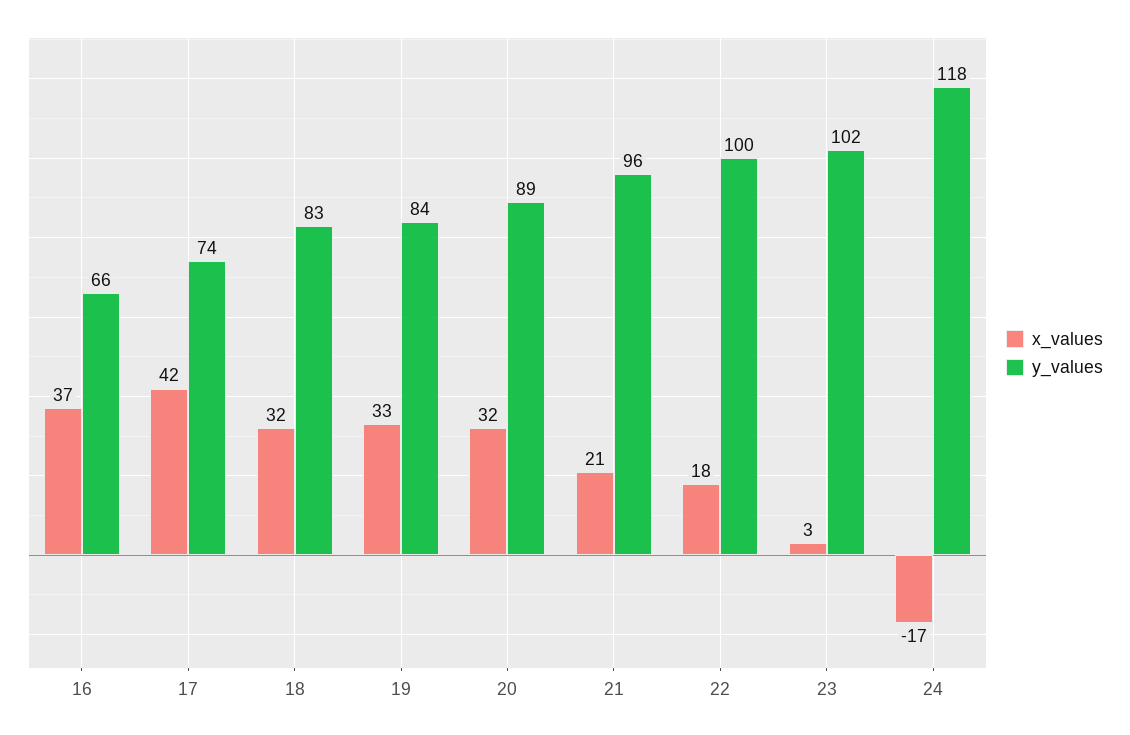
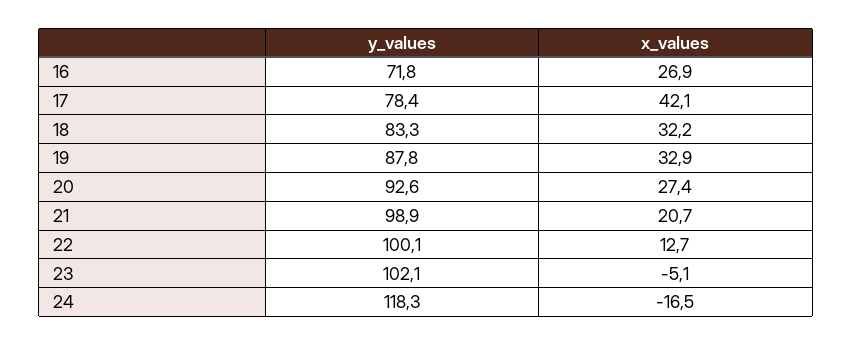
x_values, 16: 37 -> 26.9
y_values, 16: 66 -> 71.8
y_values, 17: 74 -> 78.4
y_values, 19: 84 -> 87.8
x_values, 20: 32 -> 27.4
y_values, 20: 89 -> 92.6
y_values, 21: 96 -> 98.9
x_values, 22: 18 -> 12.7
x_values, 23: 3 -> -5.1

